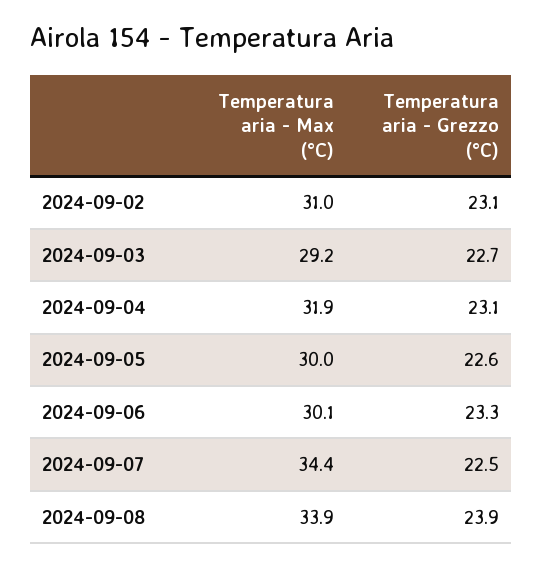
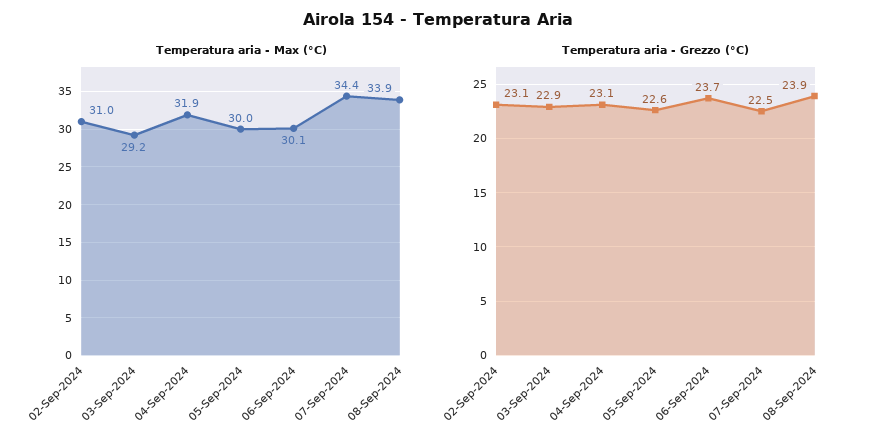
Temperatura aria - Grezzo (°C), 2024-09-03: 22.7 -> 22.9
Temperatura aria - Grezzo (°C), 2024-09-06: 23.3 -> 23.7

